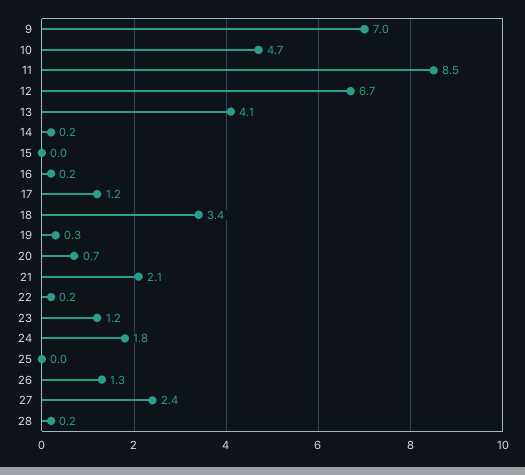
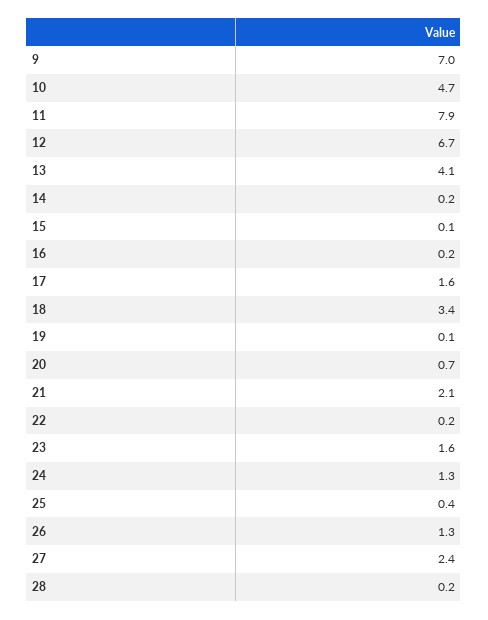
11: 8.5 -> 7.9
15: 0 -> 0.1
17: 1.2 -> 1.6
19: 0.3 -> 0.1
23: 1.2 -> 1.6
24: 1.8 -> 1.3
25: 0 -> 0.4

